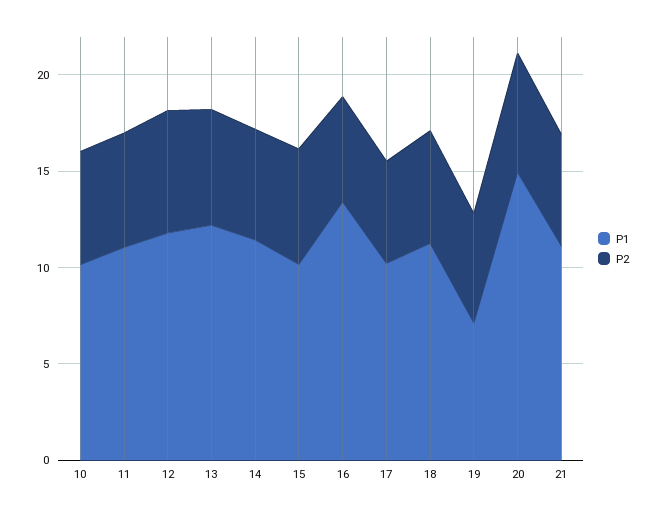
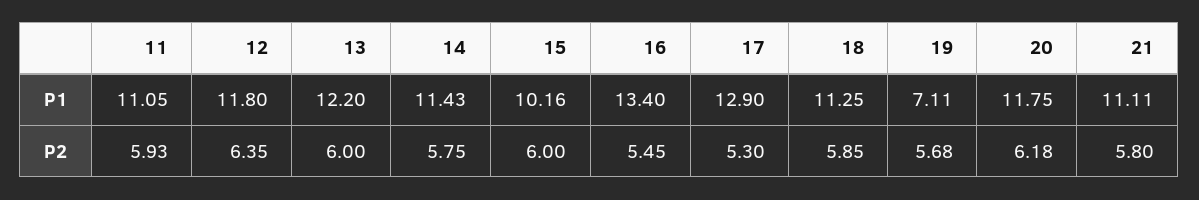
P1, 10: 10 -> none
P2, 10: 6 -> none
P1, 17: 10 -> 12.9
P1, 20: 15 -> 11.75

